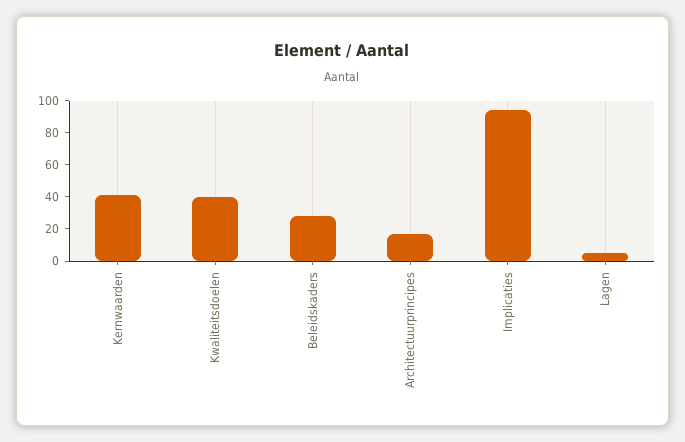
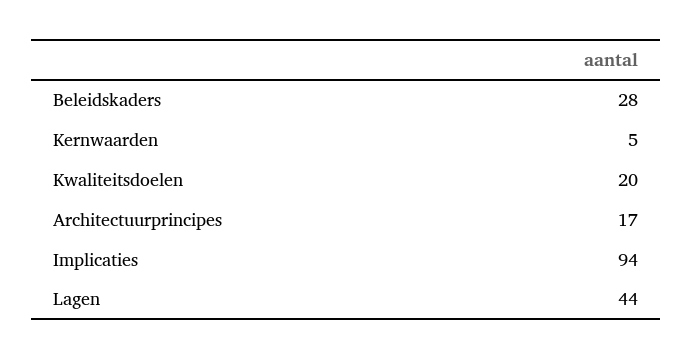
Kernwaarden: 40 -> 5
Kwaliteitsdoelen: 40 -> 20
Lagen: 5 -> 44

